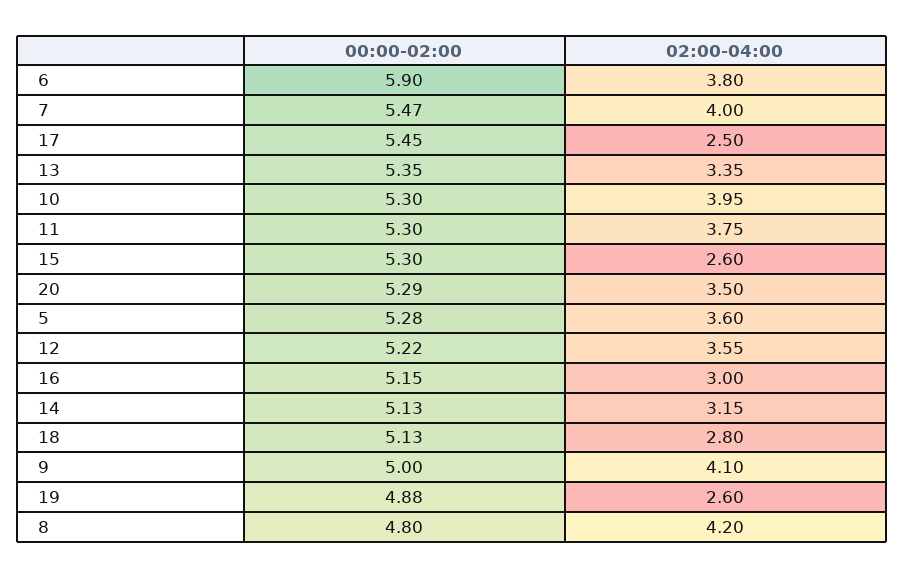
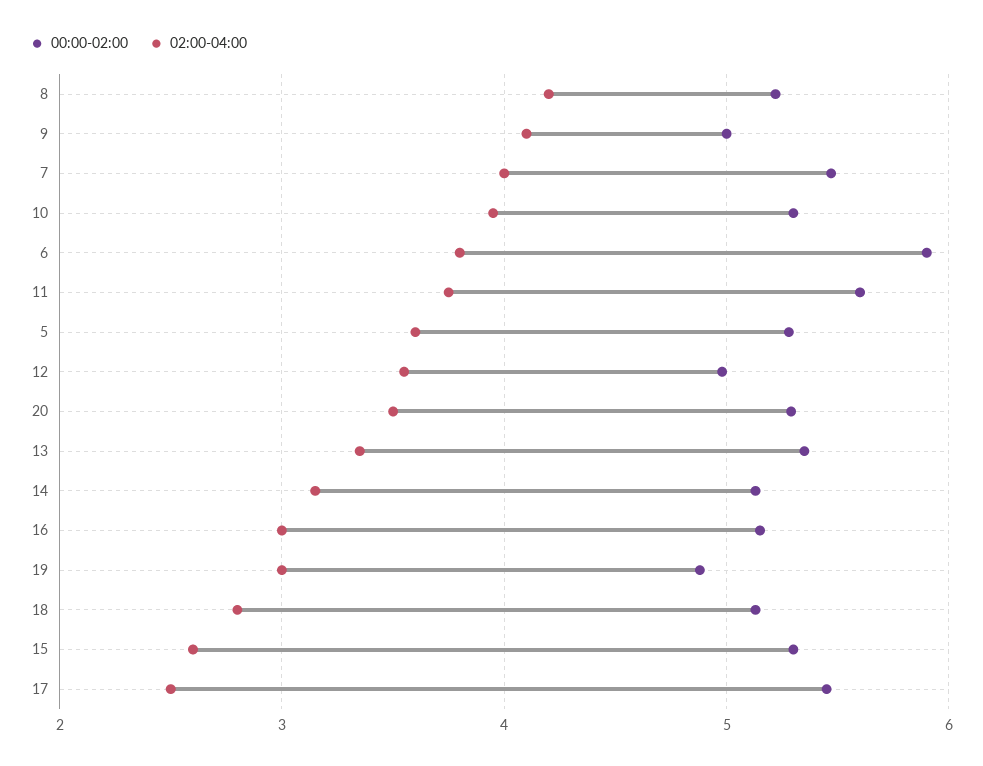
00:00-02:00, 11: 5.3 -> 5.6
00:00-02:00, 12: 5.22 -> 5
02:00-04:00, 19: 2.6 -> 3
00:00-02:00, 8: 4.8 -> 5.2

